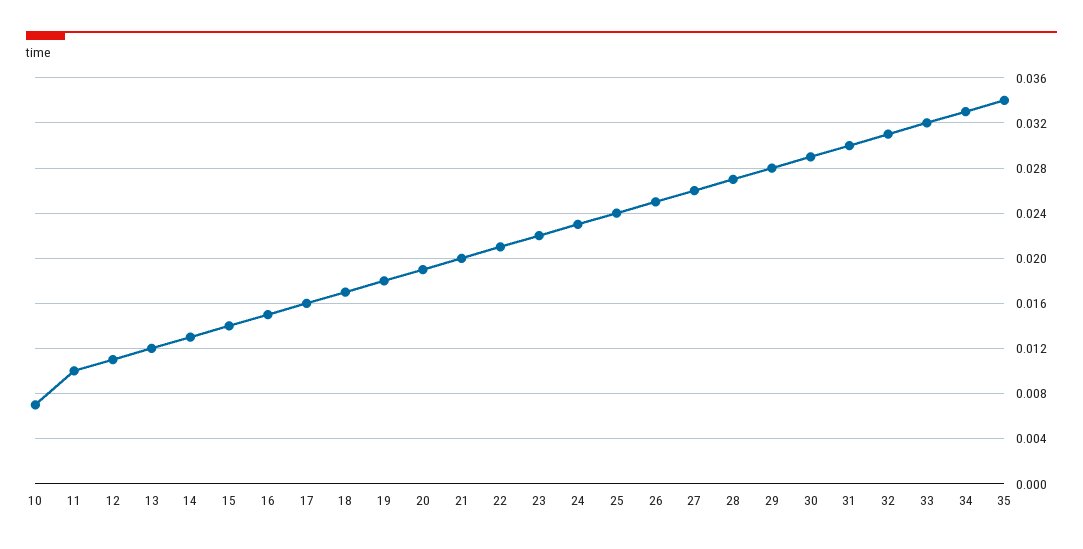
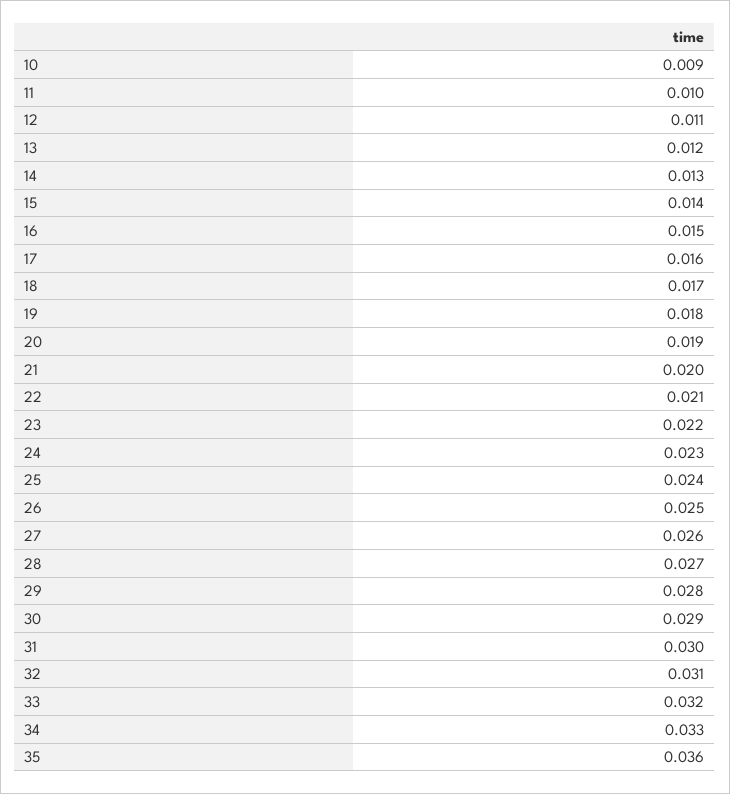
10: 0.007 -> 0.009
35: 0.034 -> 0.036

